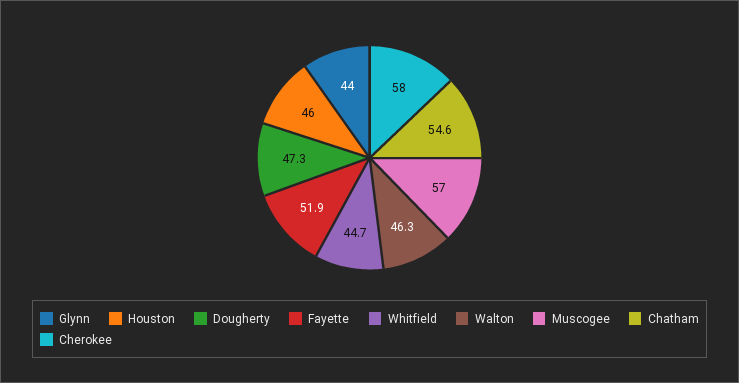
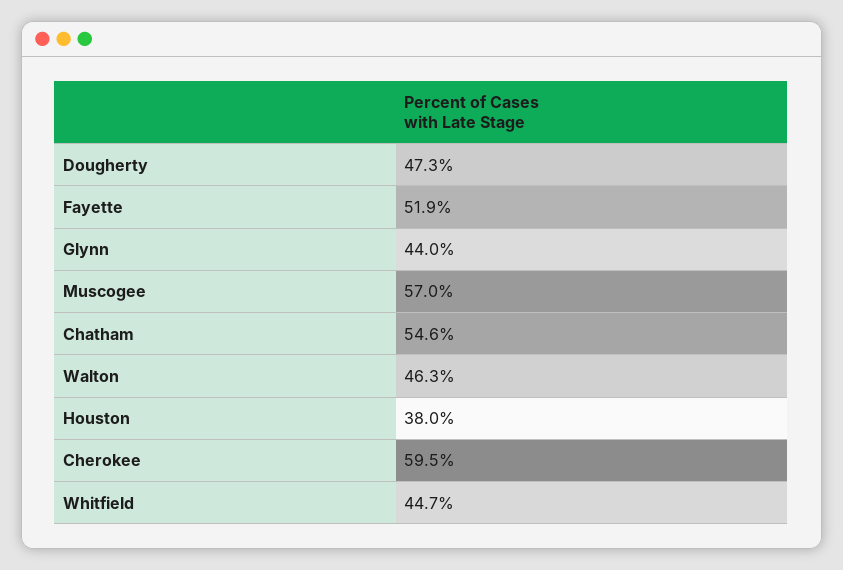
Houston: 46 -> 38
Cherokee: 58 -> 59.5

